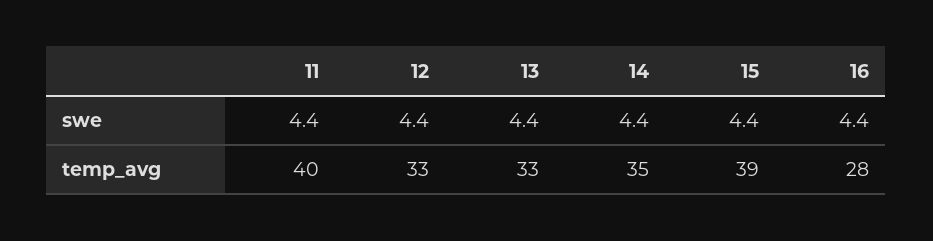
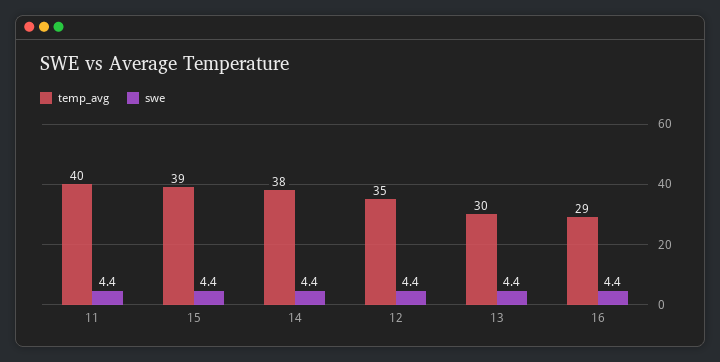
temp_avg, 12: 33 -> 35
temp_avg, 13: 33 -> 30
temp_avg, 14: 35 -> 38
temp_avg, 16: 28 -> 29

